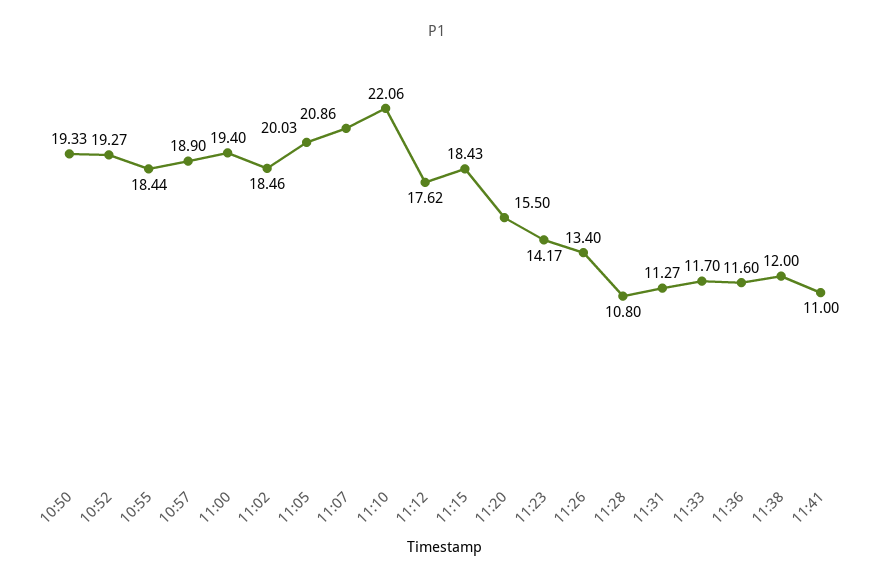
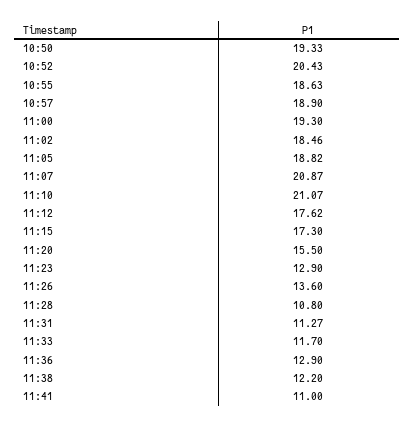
10:52: 19.27 -> 20.43
10:55: 18.44 -> 18.63
11:00: 19.4 -> 19.3
11:05: 20.03 -> 18.82
11:07: 20.86 -> 20.87
11:10: 22.06 -> 21.07
11:15: 18.43 -> 17.3
11:23: 14.17 -> 12.9
11:26: 13.4 -> 13.6
11:36: 11.6 -> 12.9
11:38: 12 -> 12.2

